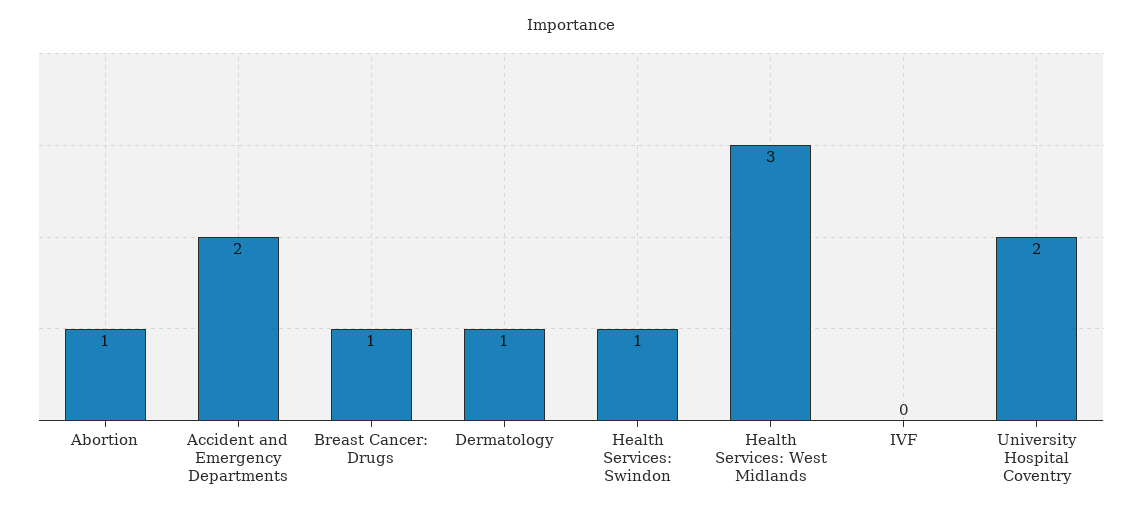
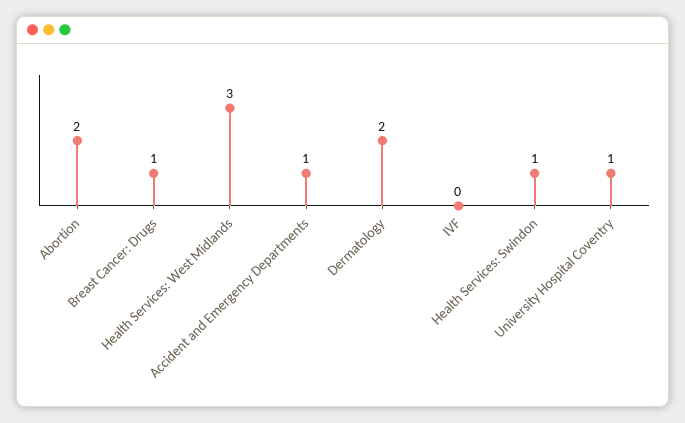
Abortion: 1 -> 2
Accident and Emergency Departments: 2 -> 1
Dermatology: 1 -> 2
University Hospital Coventry: 2 -> 1

